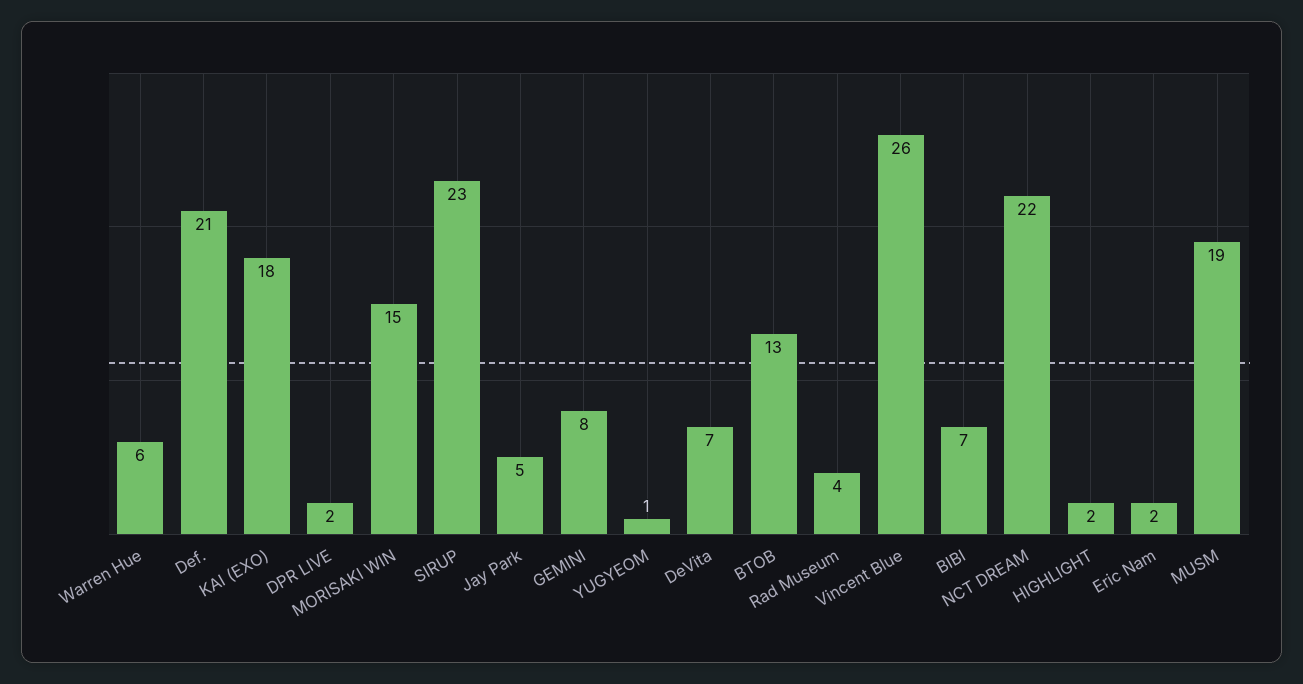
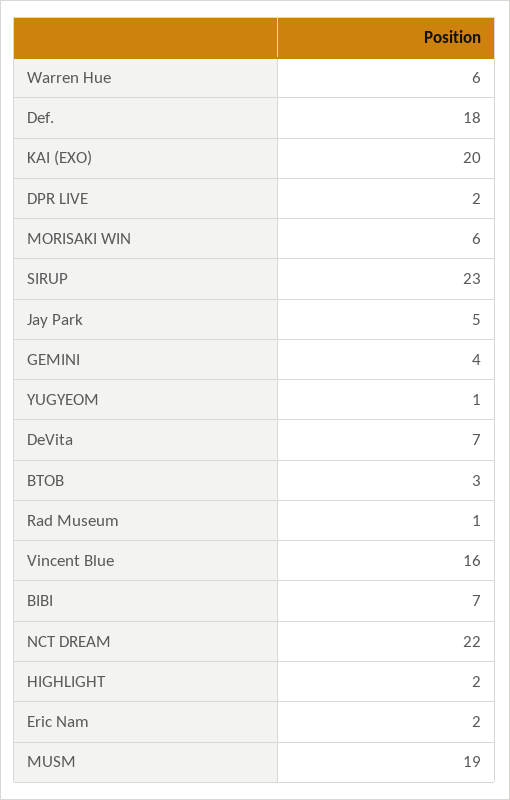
Def.: 21 -> 18
KAI (EXO): 18 -> 20
MORISAKI WIN: 15 -> 6
GEMINI: 8 -> 4
BTOB: 13 -> 3
Rad Museum: 4 -> 1
Vincent Blue: 26 -> 16

